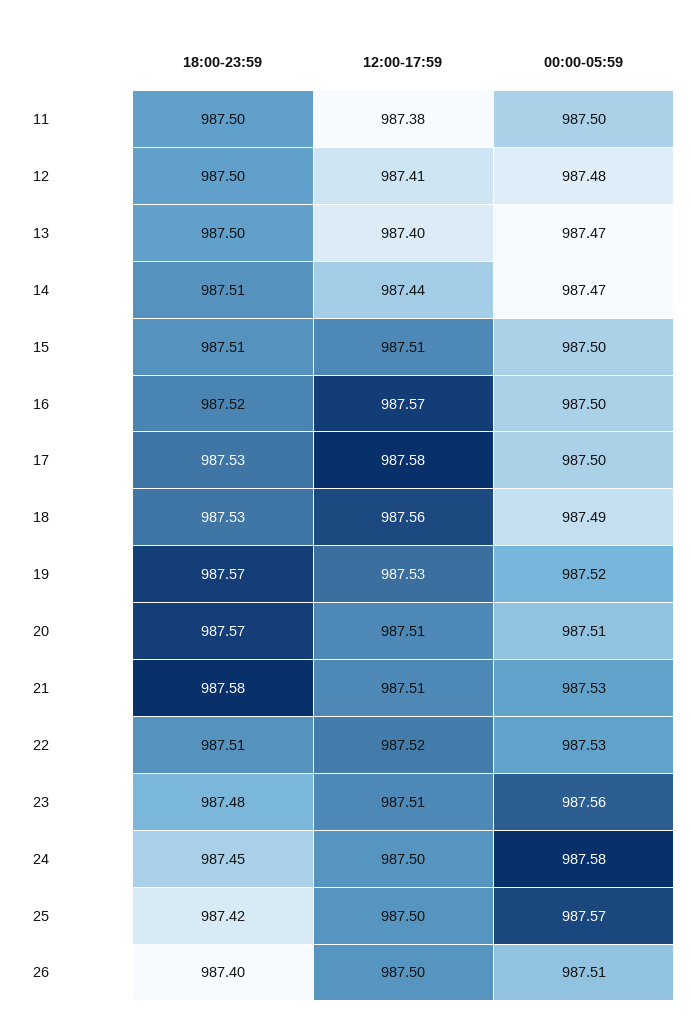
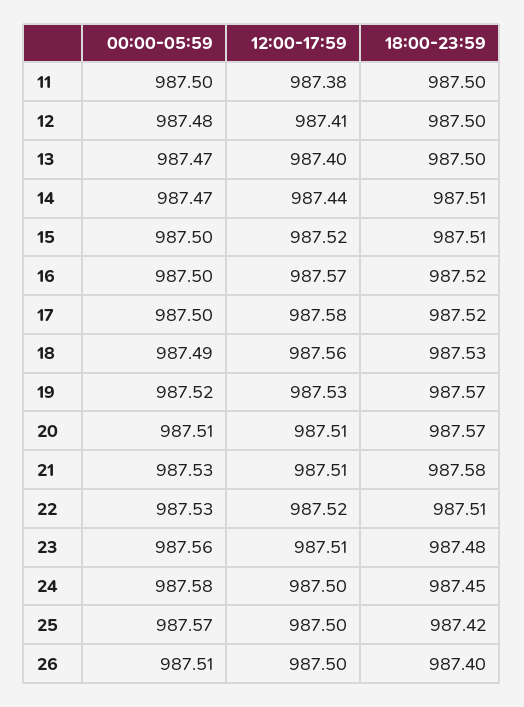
12:00-17:59, 15: 987.51 -> 987.52
18:00-23:59, 17: 987.53 -> 987.52

